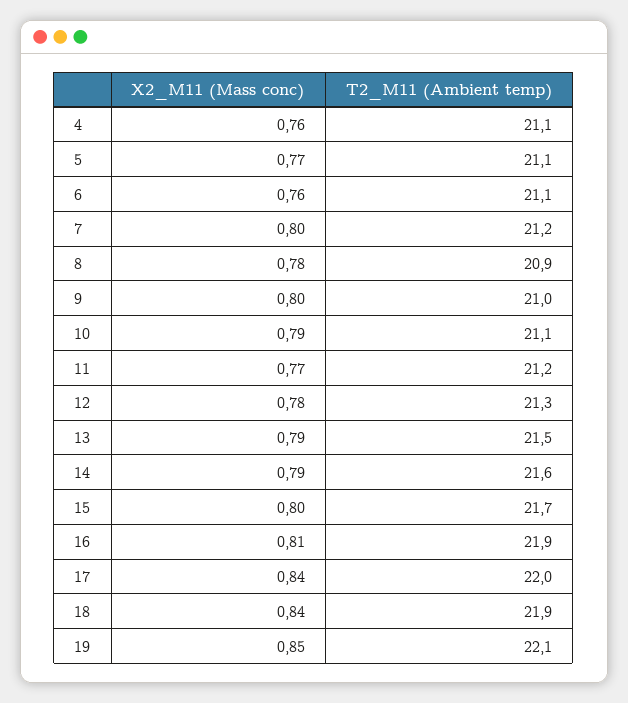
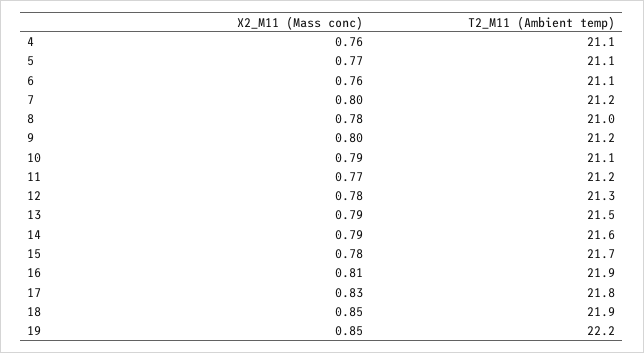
T2_M11 (Ambient temp), 8: 20.9 -> 21
T2_M11 (Ambient temp), 9: 21 -> 21.2
X2_M11 (Mass conc), 15: 0.8 -> 0.78
X2_M11 (Mass conc), 17: 0.84 -> 0.83
T2_M11 (Ambient temp), 17: 22 -> 21.8
X2_M11 (Mass conc), 18: 0.84 -> 0.85
T2_M11 (Ambient temp), 19: 22.1 -> 22.2

